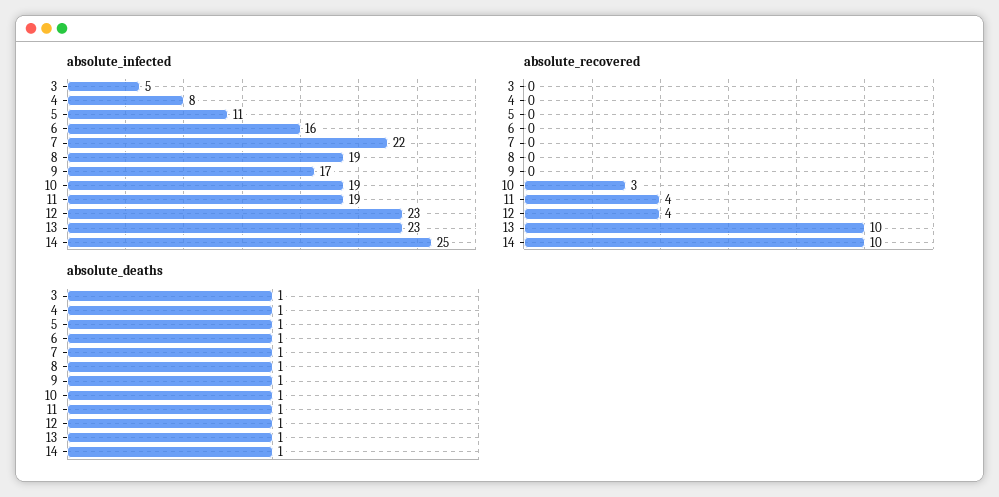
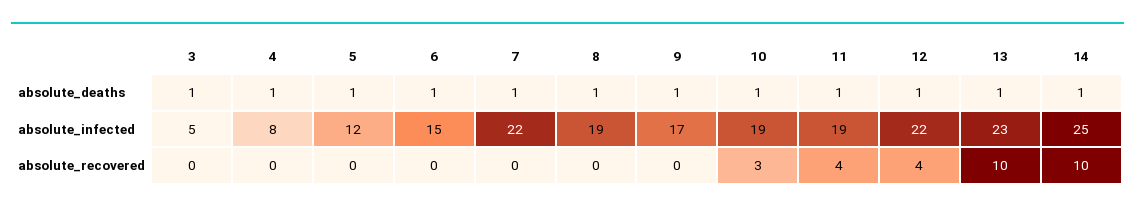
absolute_infected, 5: 11 -> 12
absolute_infected, 6: 16 -> 15
absolute_infected, 12: 23 -> 22

